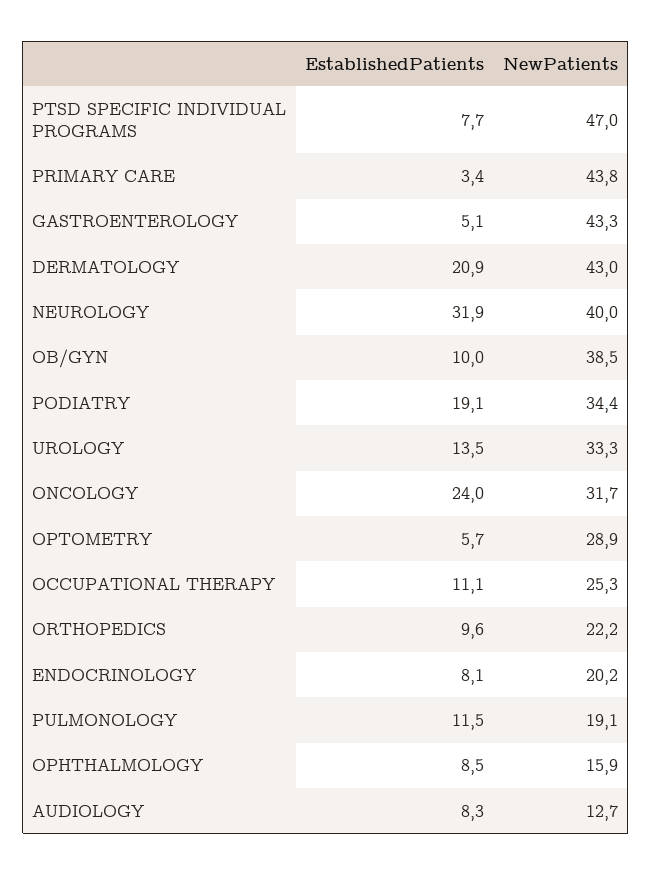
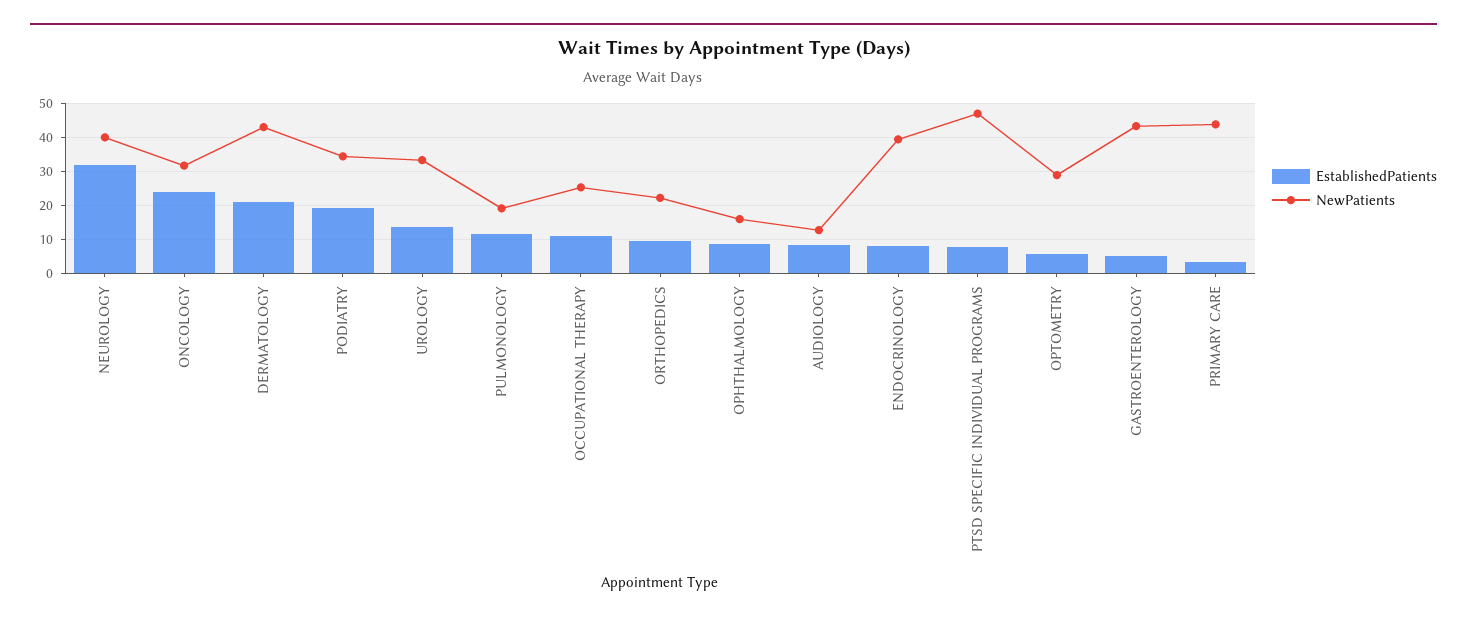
EstablishedPatients, OB/GYN: 10 -> none
NewPatients, OB/GYN: 38.5 -> none
NewPatients, ENDOCRINOLOGY: 20.2 -> 40

